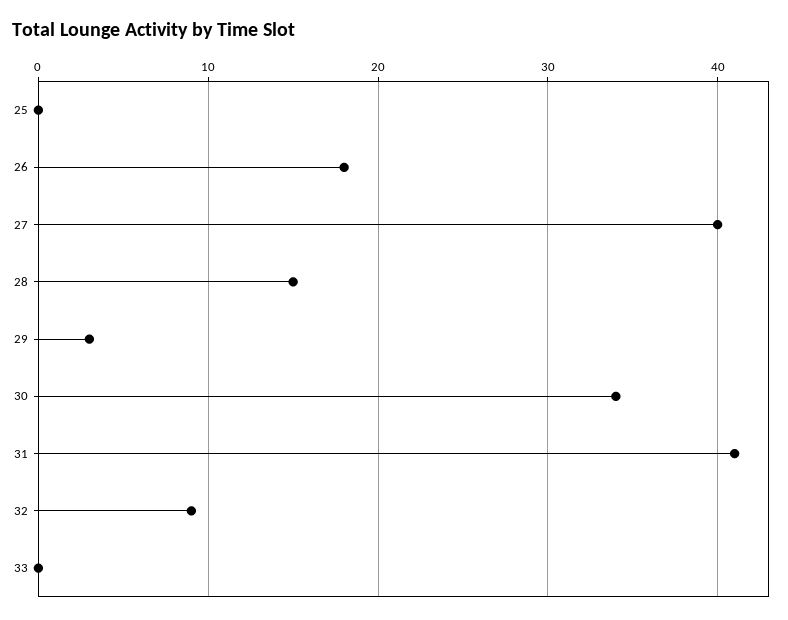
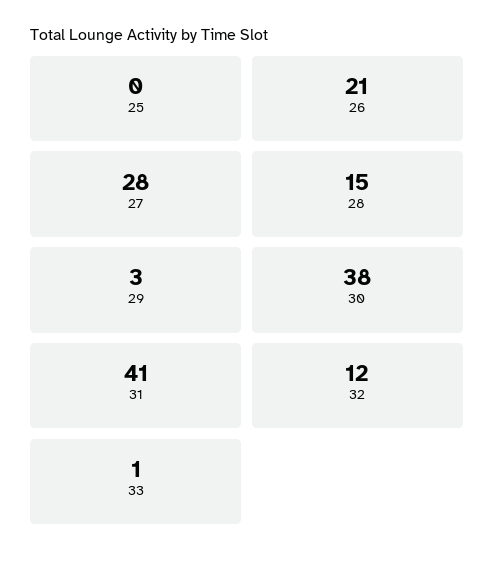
26: 18 -> 21
27: 40 -> 28
30: 34 -> 38
32: 9 -> 12
33: 0 -> 1

